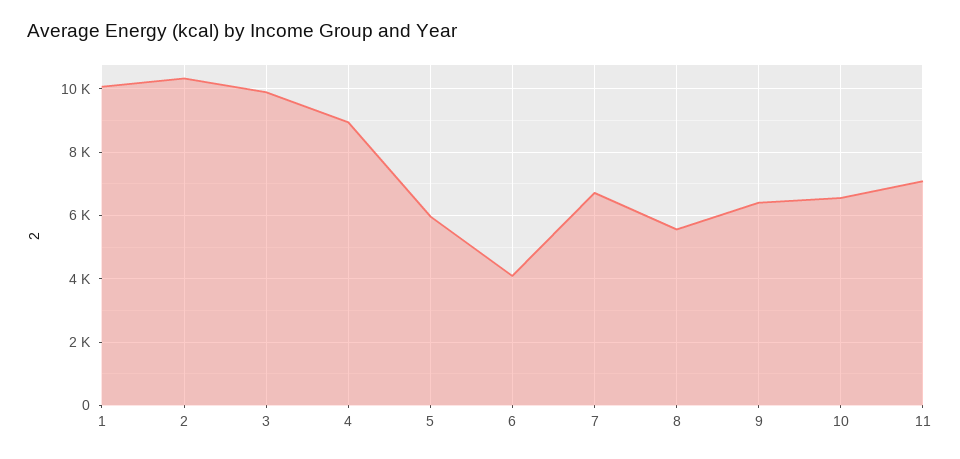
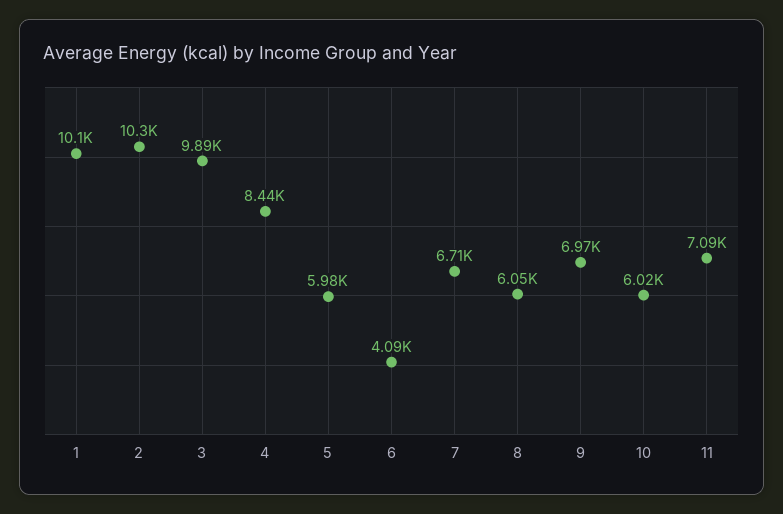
4: 9000 -> 8440
8: 5600 -> 6050
9: 6400 -> 6970
10: 6600 -> 6020

